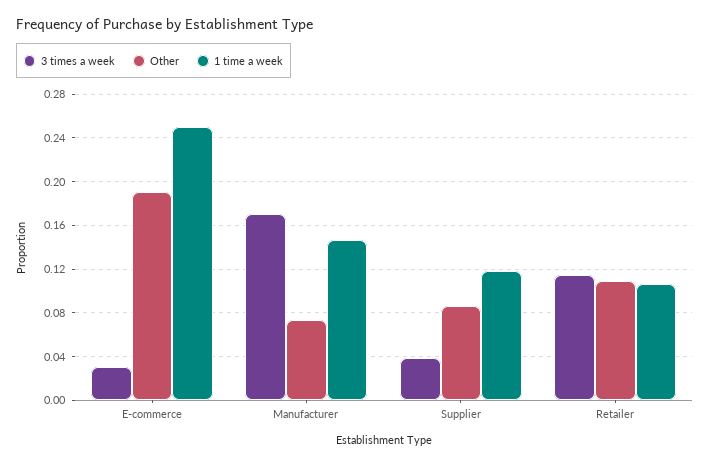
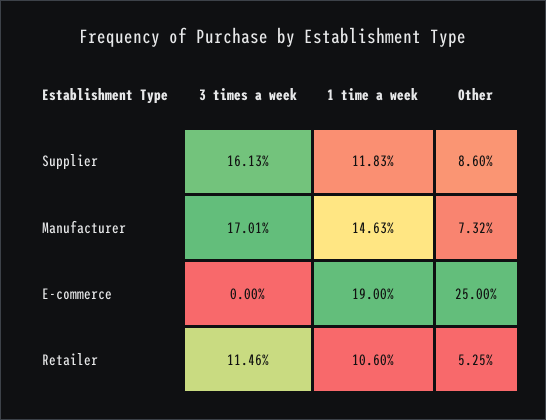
3 times a week, E-commerce: 0.03 -> 0
Other, E-commerce: 0.19 -> 0.25
1 time a week, E-commerce: 0.25 -> 0.19
3 times a week, Supplier: 0.04 -> 0.1613
Other, Retailer: 0.11 -> 0.0525

